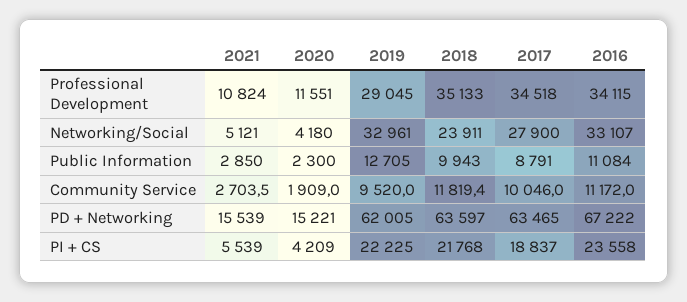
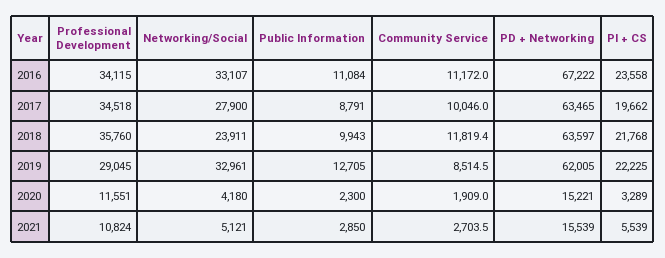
2018, Professional Development: 35133 -> 35760
2019, Community Service: 9520 -> 8514.5
2020, PI + CS: 4209 -> 3289
2017, PI + CS: 18837 -> 19662

